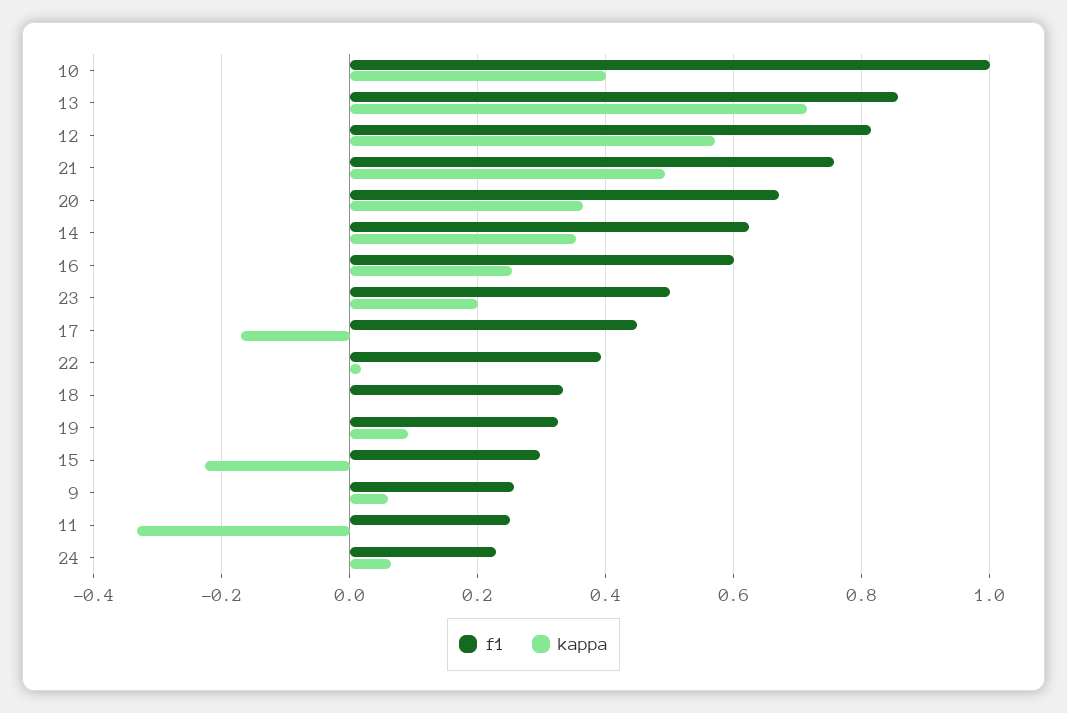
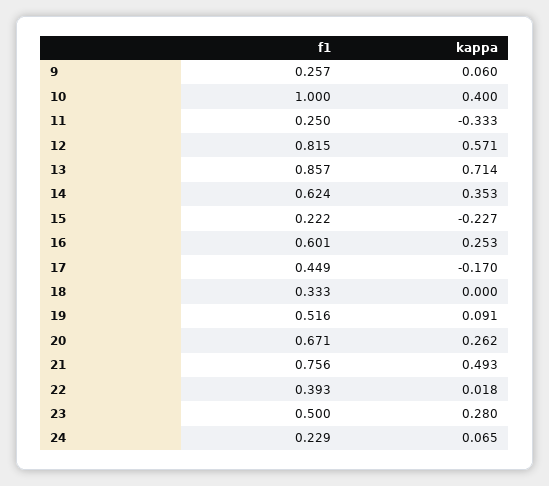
kappa, 20: 0.36 -> 0.262
kappa, 23: 0.2 -> 0.28
f1, 19: 0.32 -> 0.516
f1, 15: 0.3 -> 0.222

